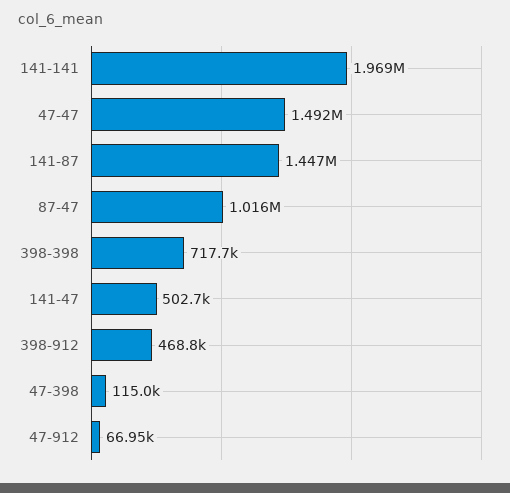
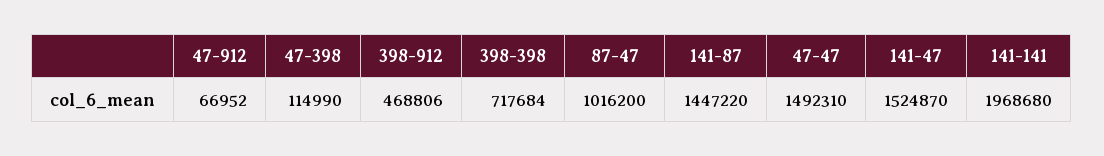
141-47: 502700 -> 1524870

